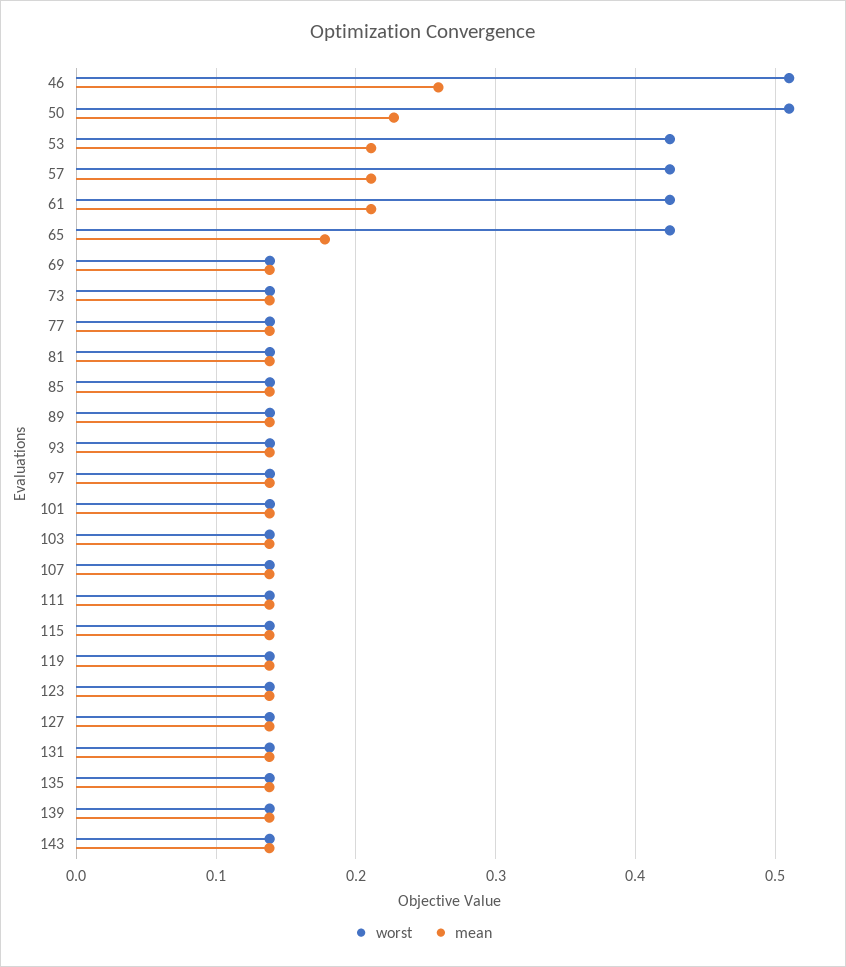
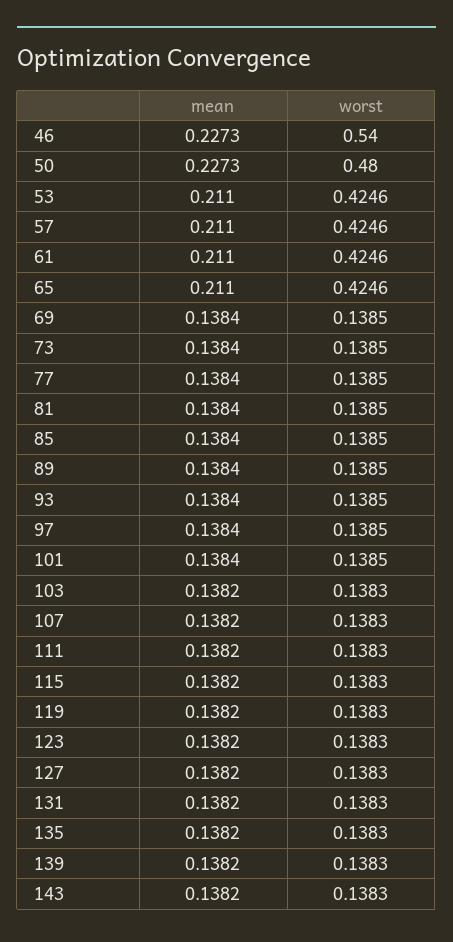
worst, 46: 0.51 -> 0.54
mean, 46: 0.26 -> 0.2273
worst, 50: 0.51 -> 0.48
mean, 65: 0.18 -> 0.211

